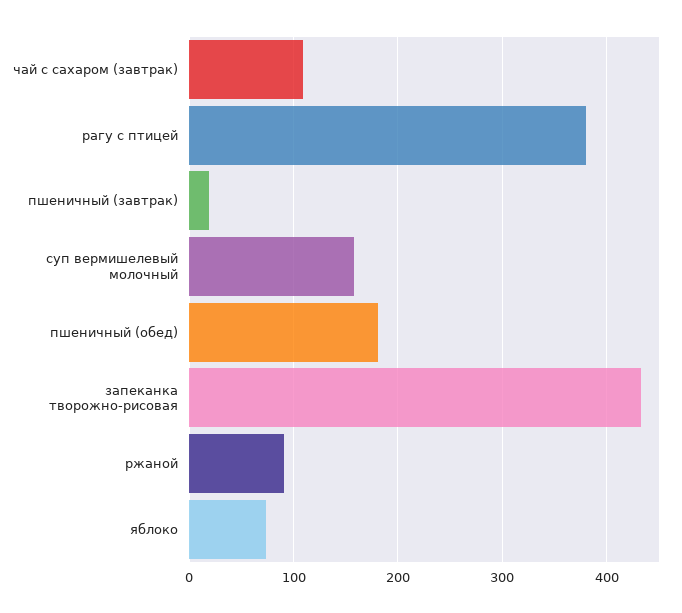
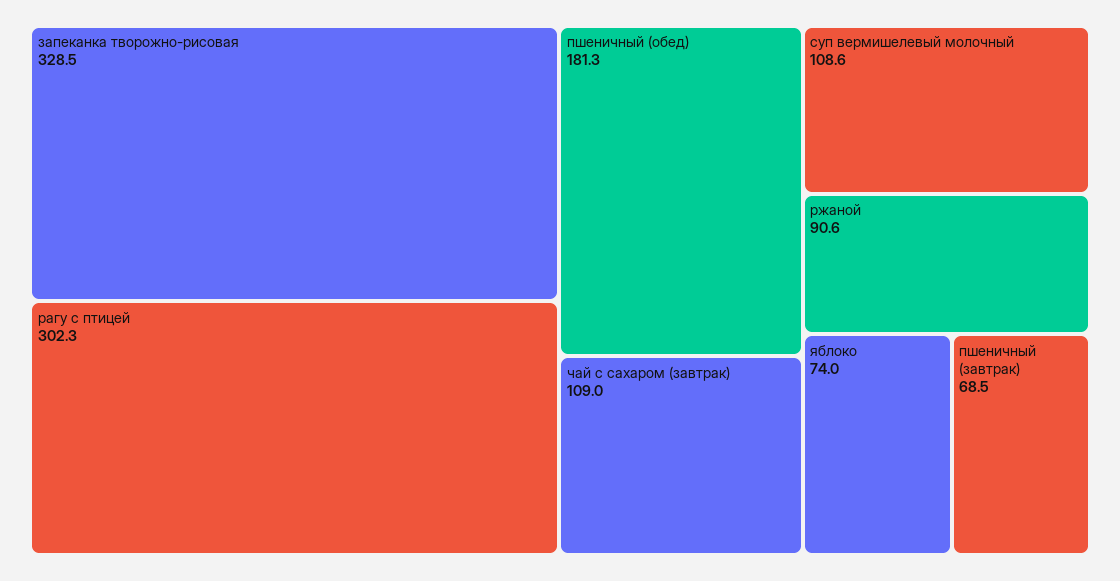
рагу с птицей: 380 -> 302.3
пшеничный (завтрак): 20 -> 68.5
суп вермишелевый молочный: 160 -> 108.6
запеканка творожно-рисовая: 430 -> 328.5

